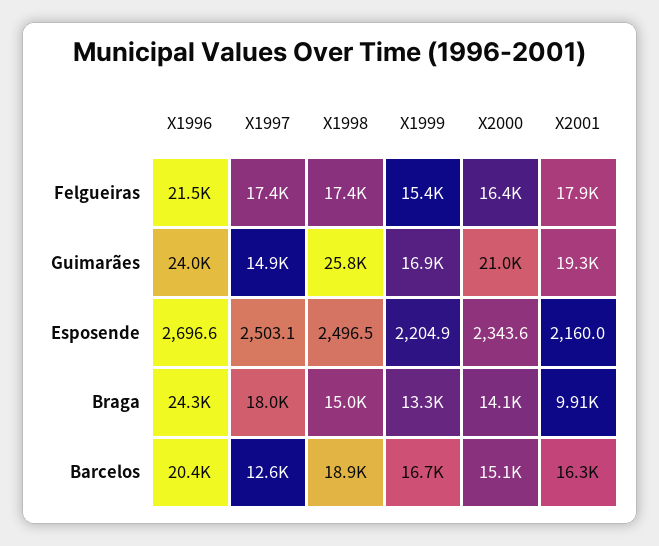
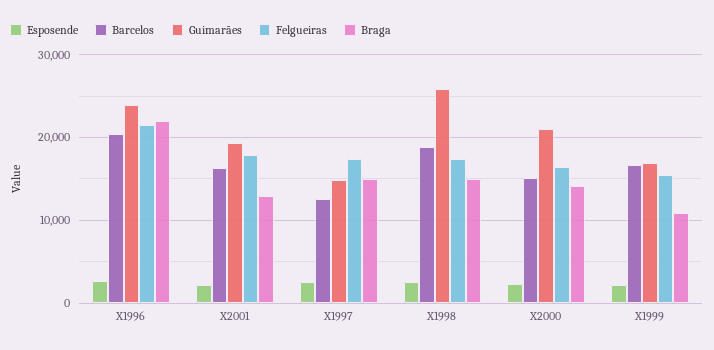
Braga, X1996: 24300 -> 22000
Braga, X1997: 18000 -> 15000
Braga, X1999: 13300 -> 11000
Braga, X2001: 9910 -> 13000

